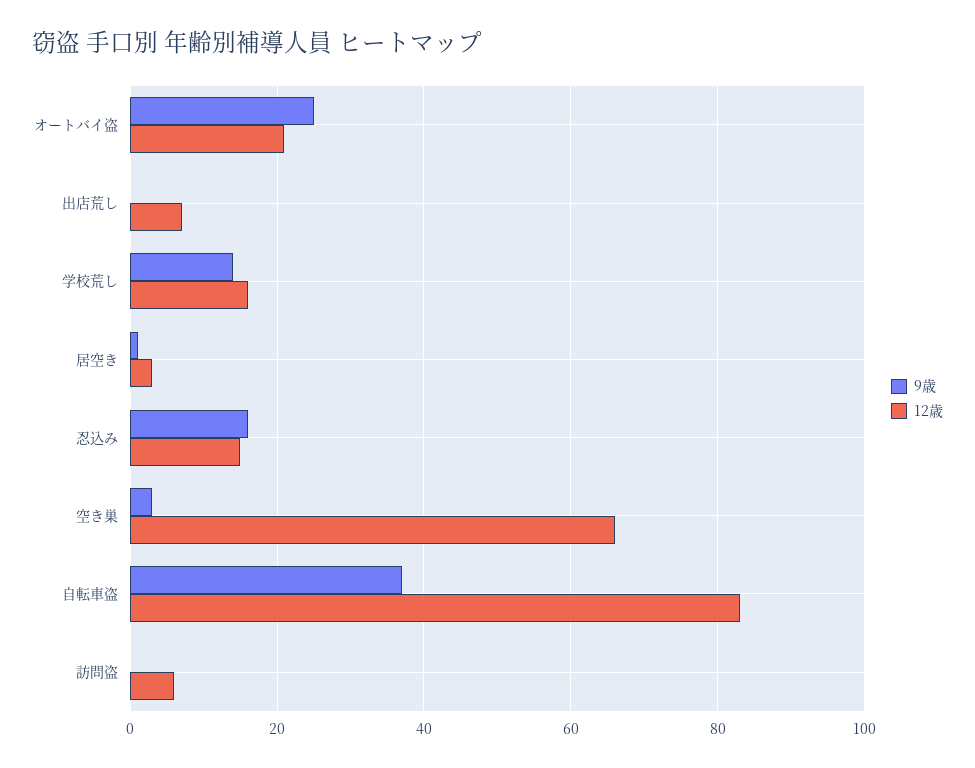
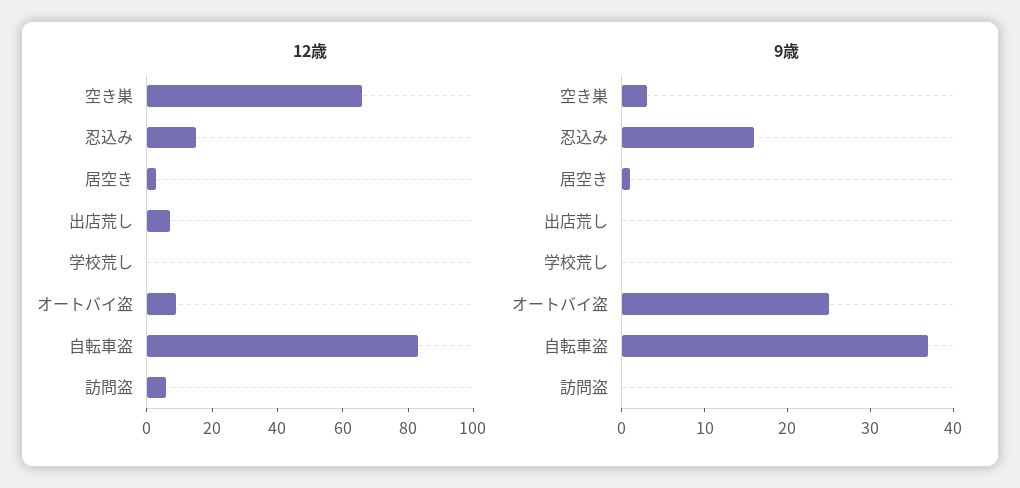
12歳, オートバイ盗: 20 -> 10
9歳, 学校荒し: 15 -> 0
12歳, 学校荒し: 15 -> 0

